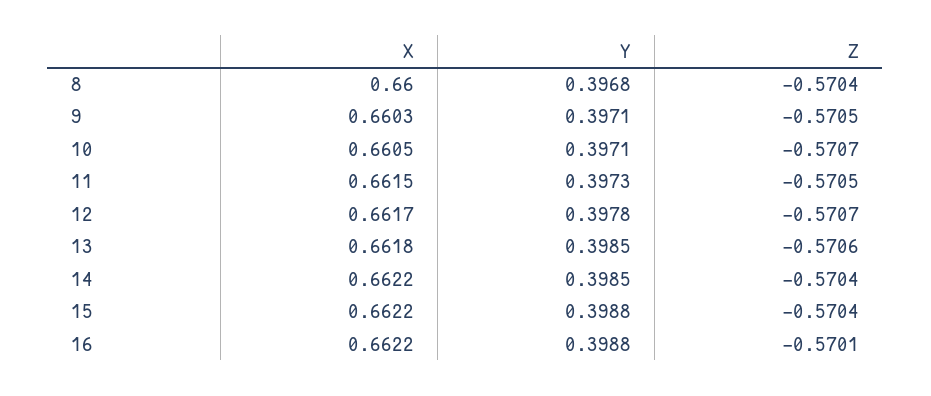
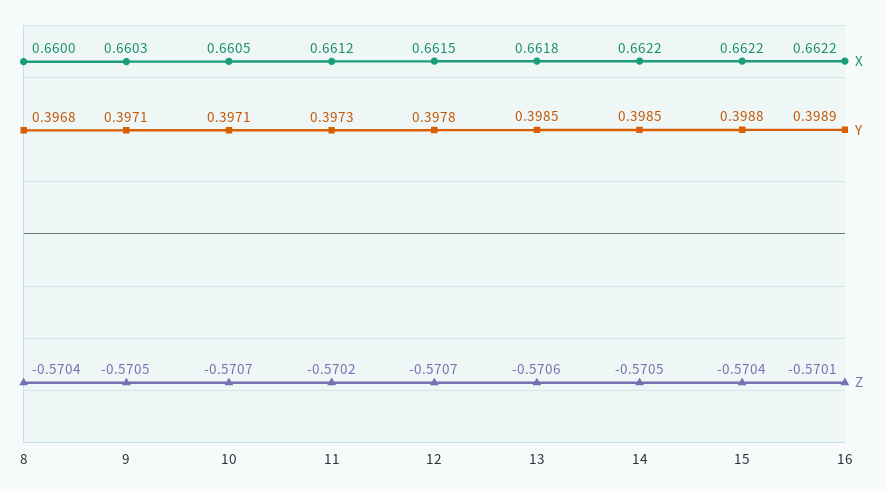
X, 11: 0.6615 -> 0.6612
Z, 11: -0.5705 -> -0.5702
X, 12: 0.6617 -> 0.6615
Z, 14: -0.5704 -> -0.5705
Y, 16: 0.3988 -> 0.3989

